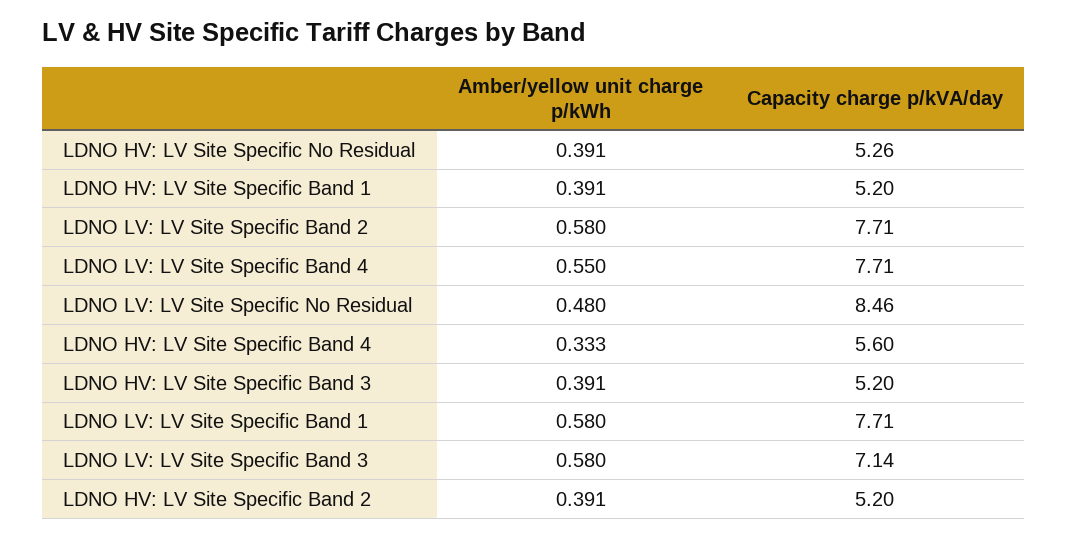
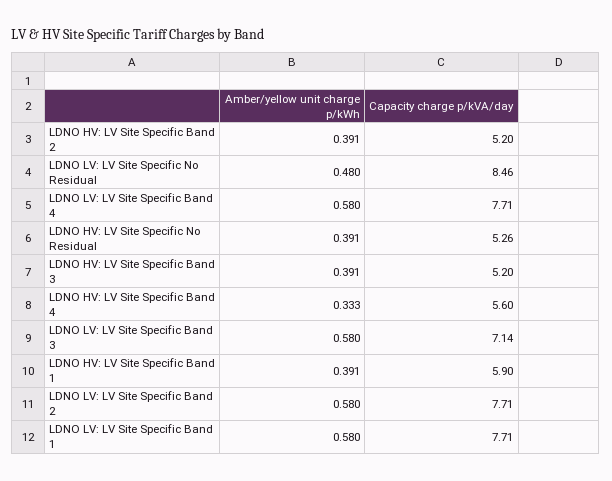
Capacity charge p/kVA/day, LDNO HV: LV Site Specific Band 1: 5.2 -> 5.9
Amber/yellow unit charge p/kWh, LDNO LV: LV Site Specific Band 4: 0.55 -> 0.58

